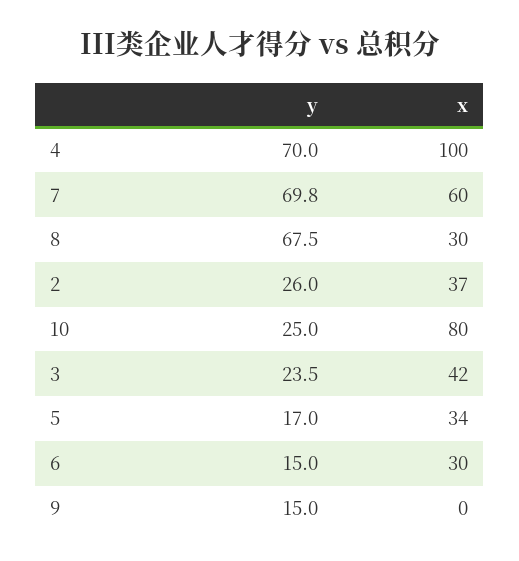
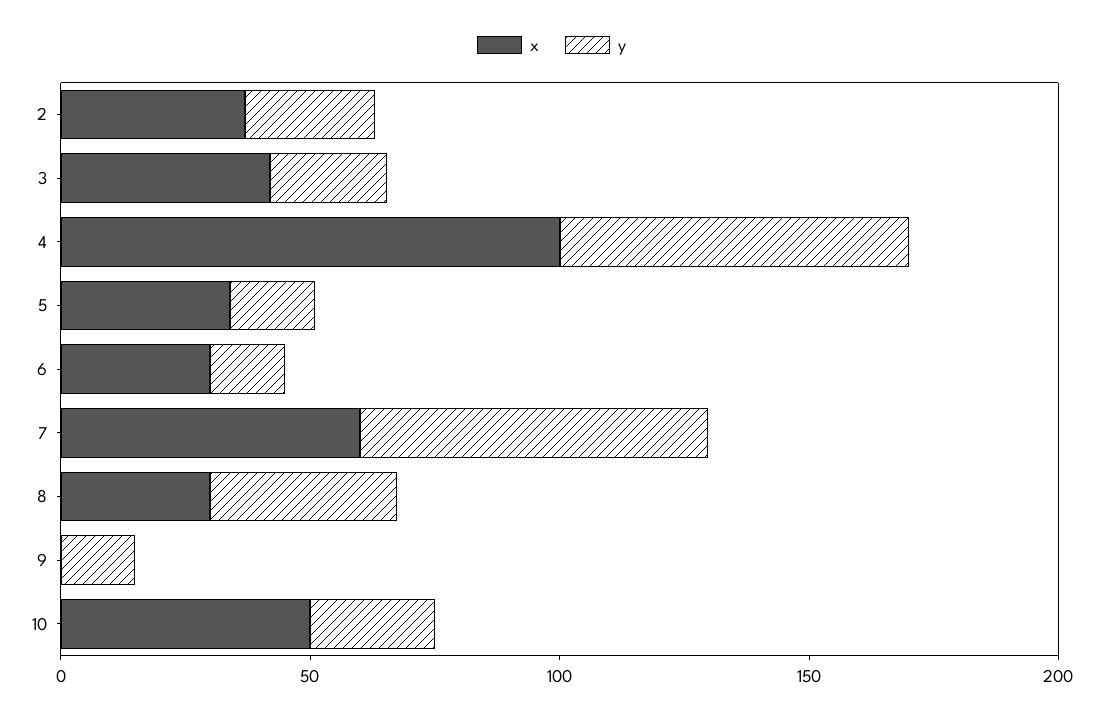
y, 8: 67.5 -> 40
x, 10: 80 -> 50

